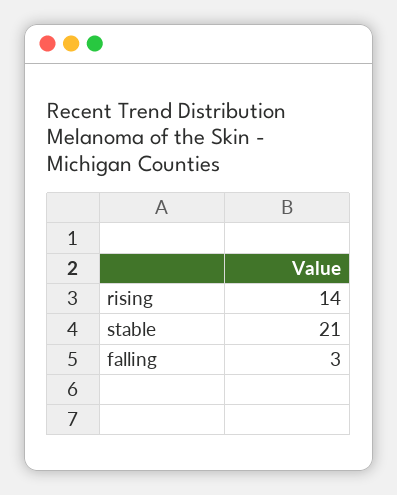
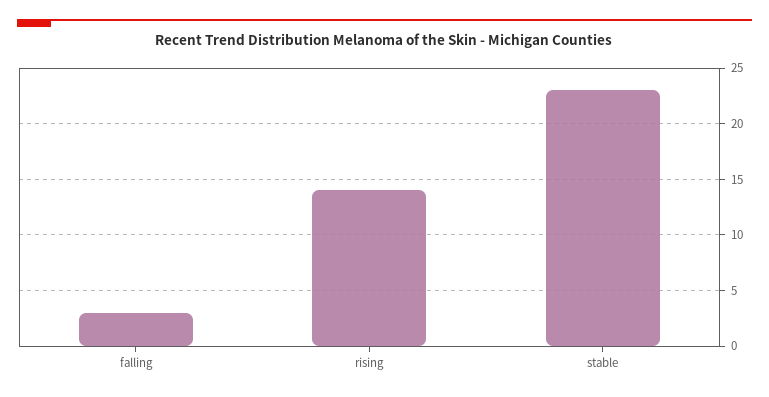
stable: 21 -> 23

